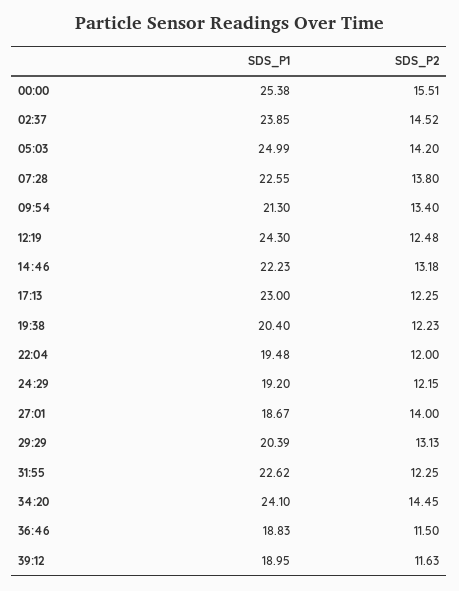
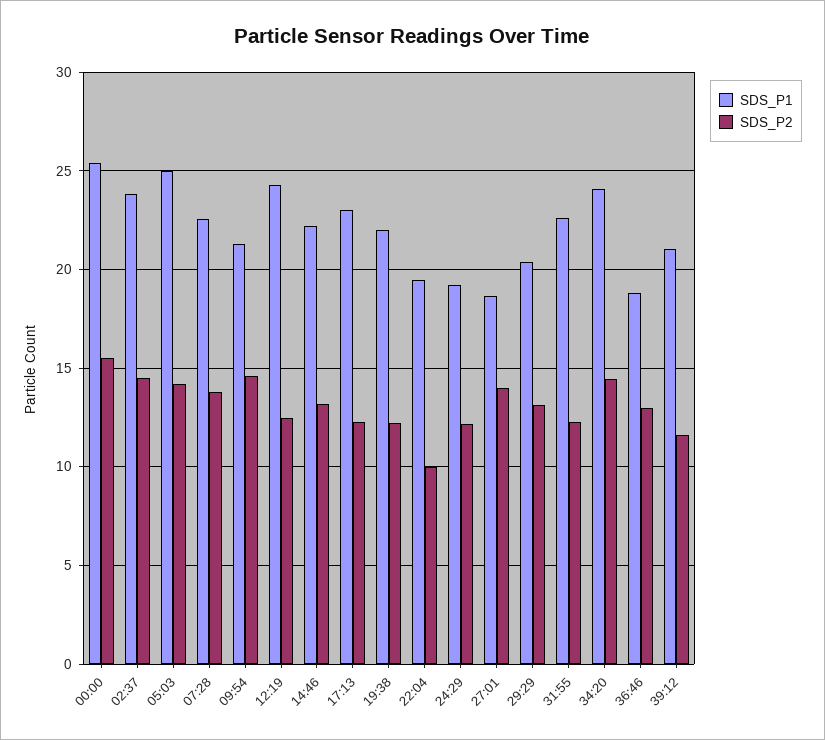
SDS_P2, 09:54: 13.4 -> 14.5
SDS_P1, 19:38: 20.4 -> 22
SDS_P2, 22:04: 12 -> 10
SDS_P2, 36:46: 11.5 -> 13
SDS_P1, 39:12: 18.95 -> 21

